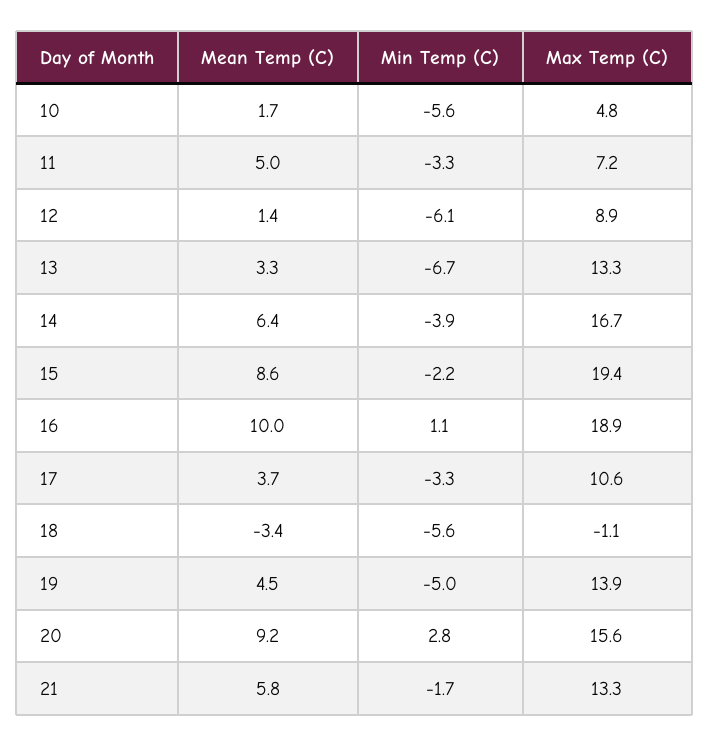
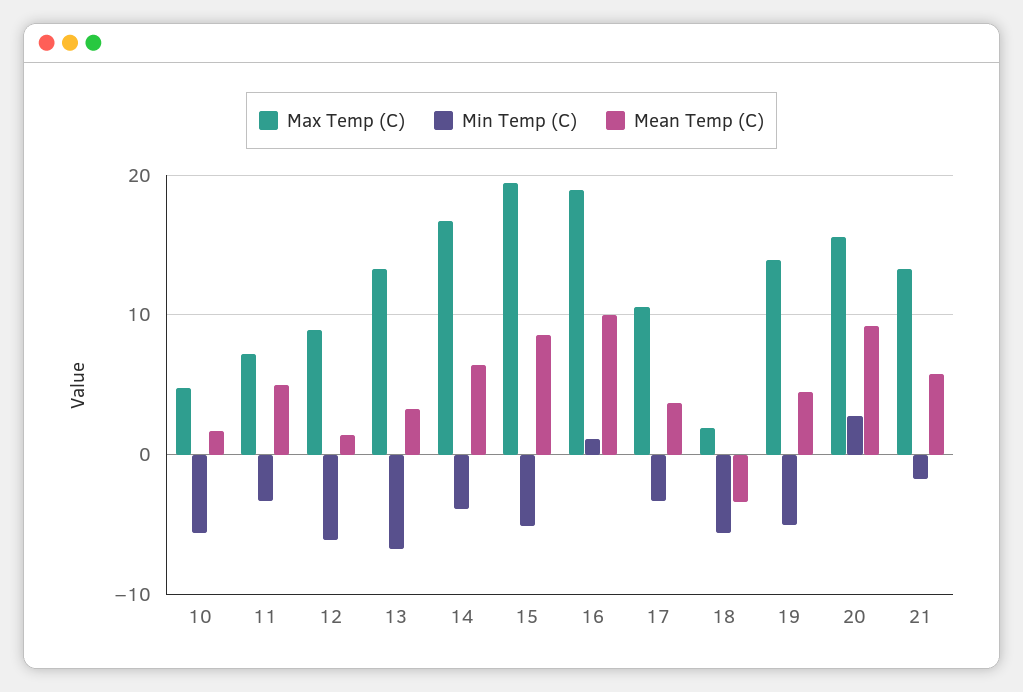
Min Temp (C), 15: -2.2 -> -5
Max Temp (C), 18: -1.1 -> 2

